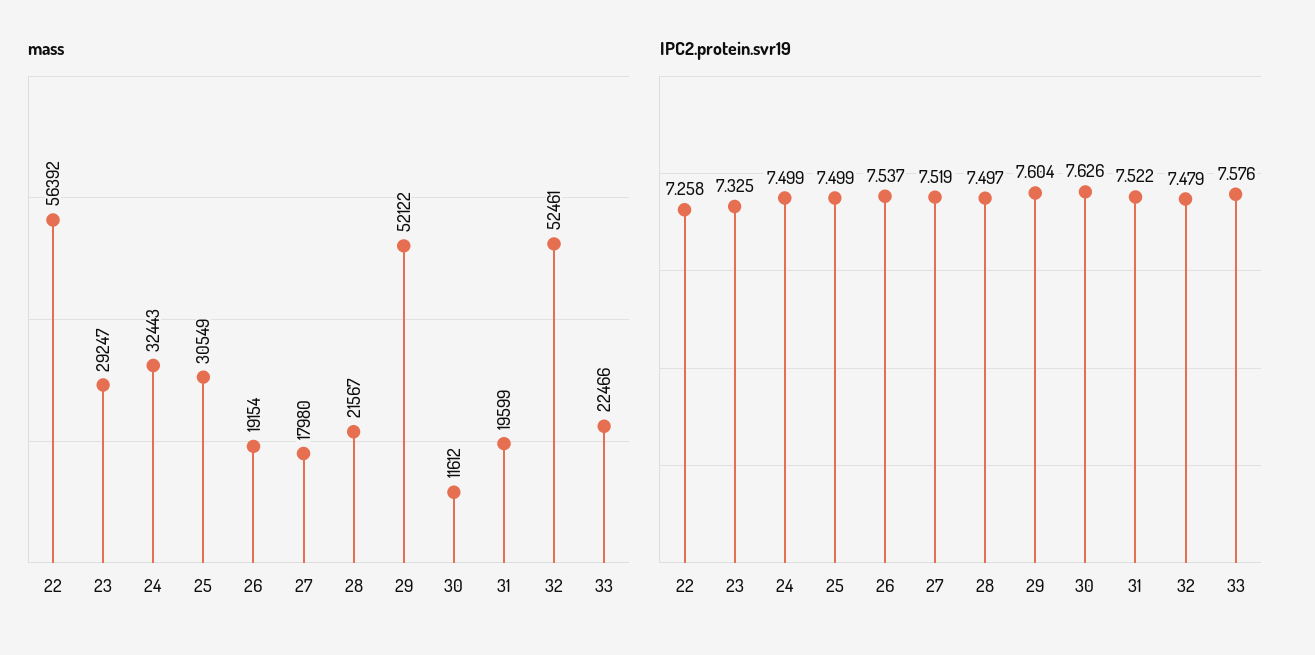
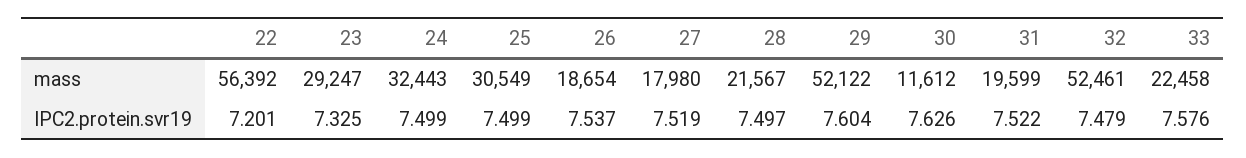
mass, 26: 19154 -> 18654
mass, 33: 22466 -> 22458
IPC2.protein.svr19, 22: 7.258 -> 7.201

